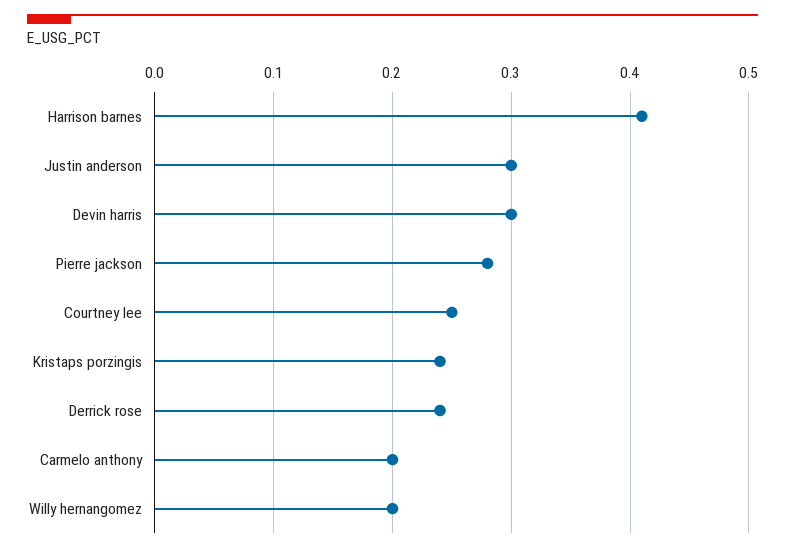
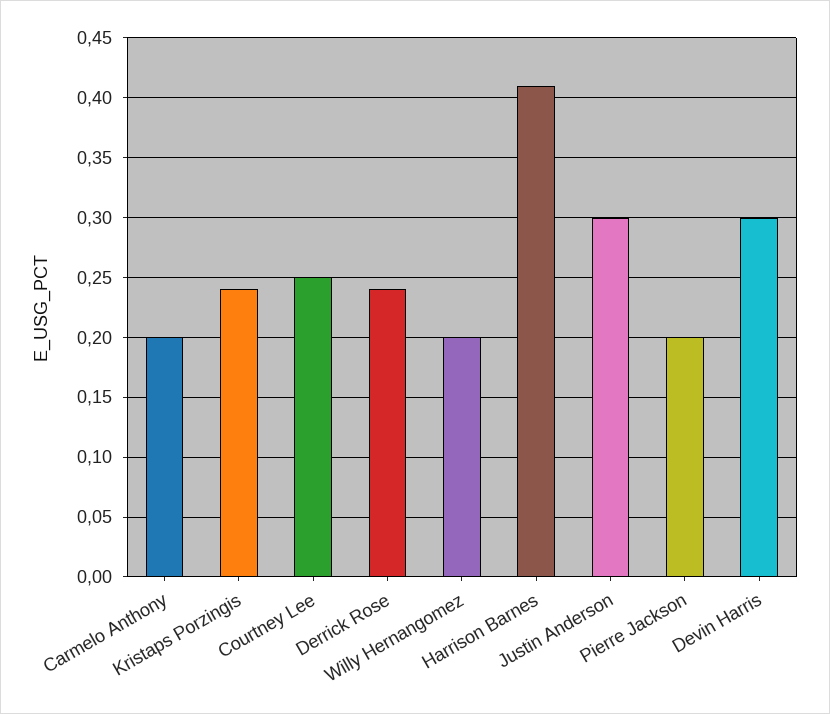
Pierre jackson: 0.28 -> 0.2

